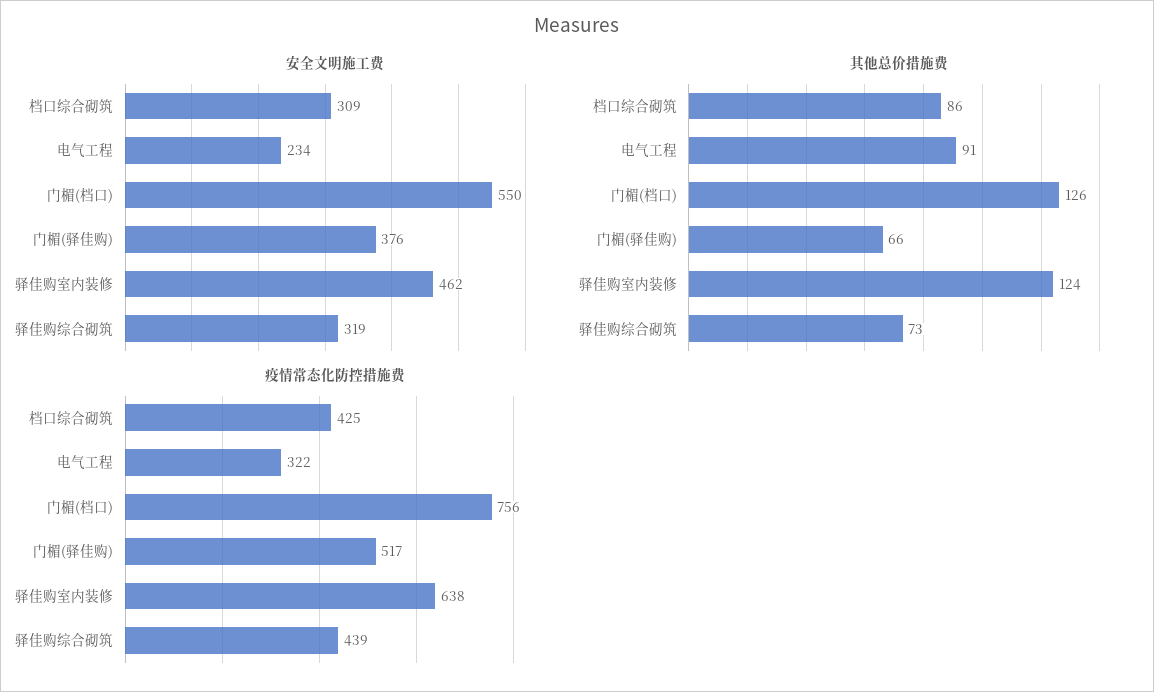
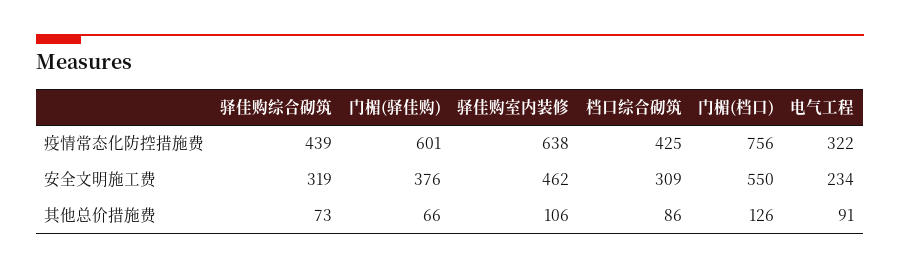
其他总价措施费, 驿佳购室内装修: 124 -> 106
疫情常态化防控措施费, 门楣(驿佳购): 517 -> 601

